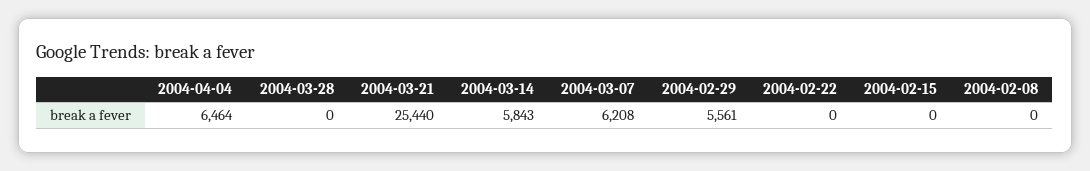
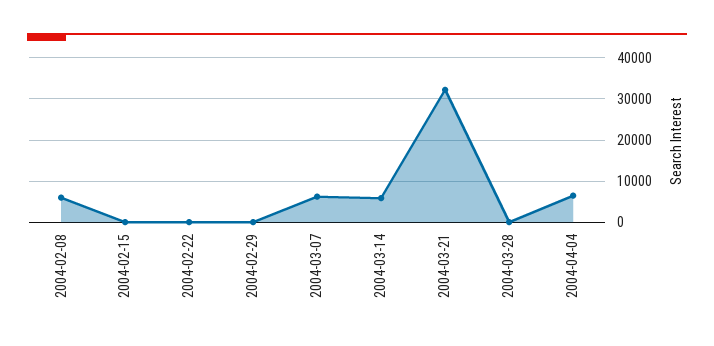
2004-03-21: 25440 -> 32000
2004-02-29: 5561 -> 0
2004-02-08: 0 -> 6000

